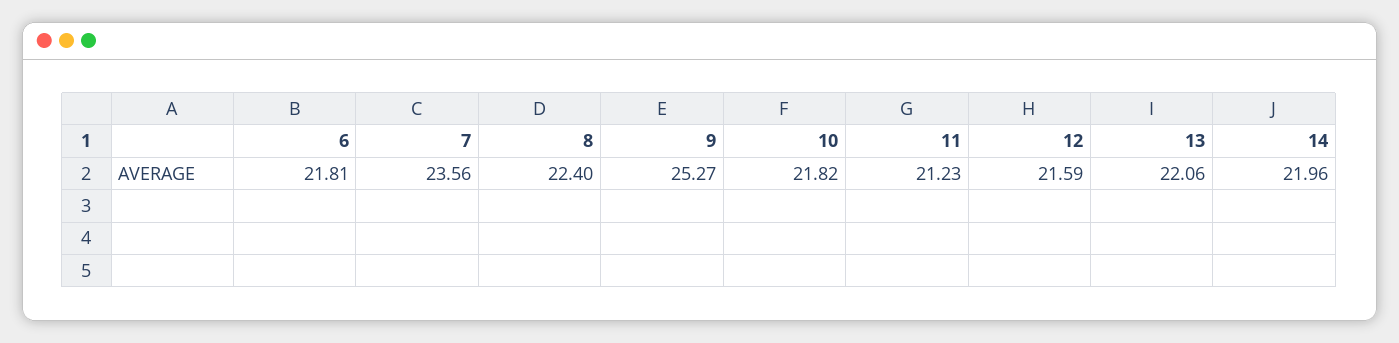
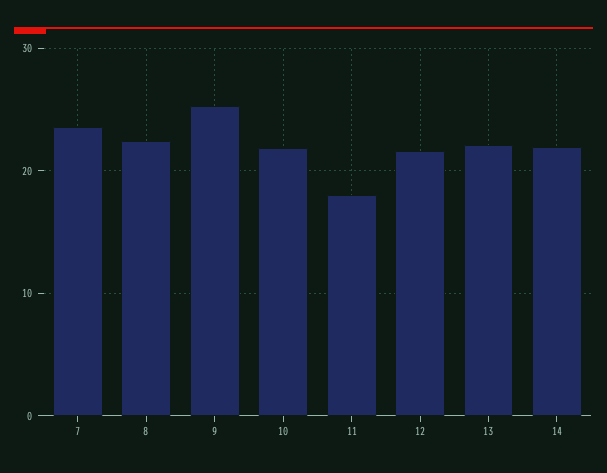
6: 21.81 -> none
11: 21.23 -> 18

